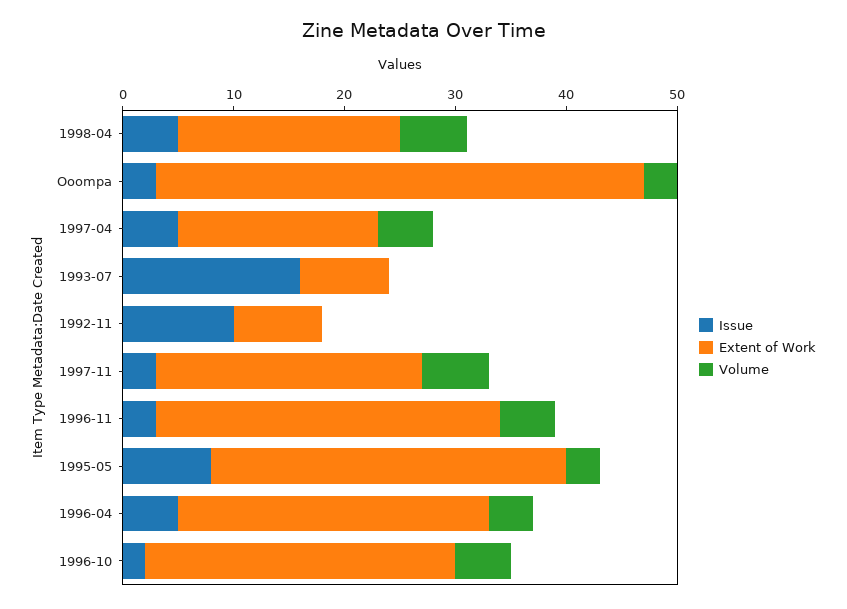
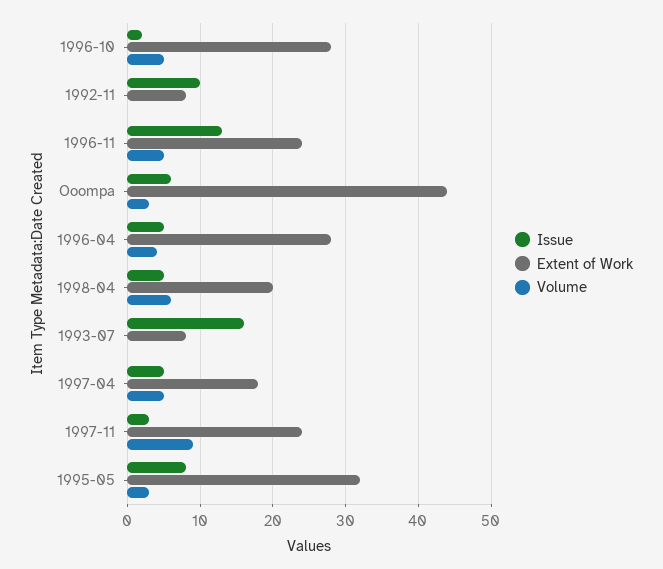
Issue, Ooompa: 3 -> 6
Volume, 1997-11: 6 -> 9
Issue, 1996-11: 3 -> 13
Extent of Work, 1996-11: 31 -> 24

